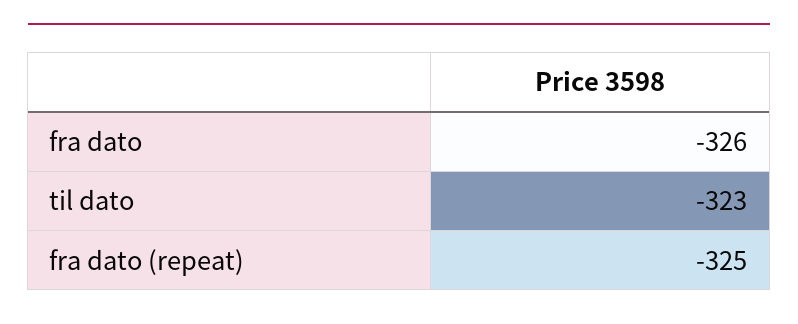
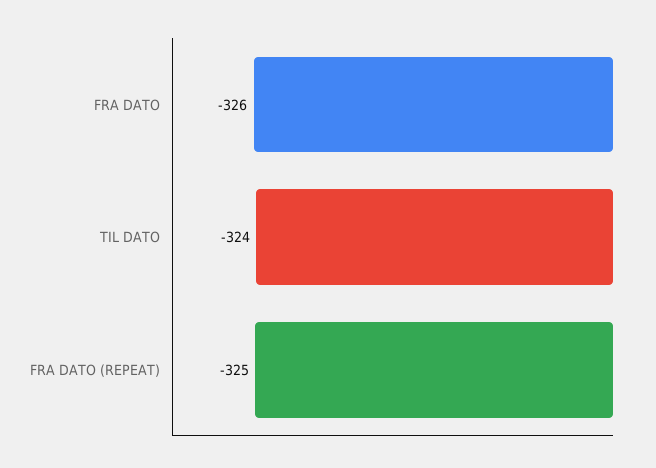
til dato: -323 -> -324

